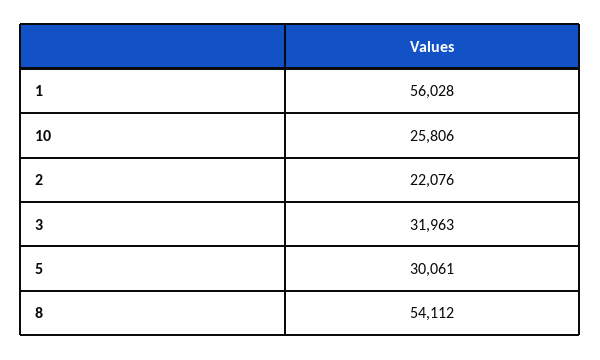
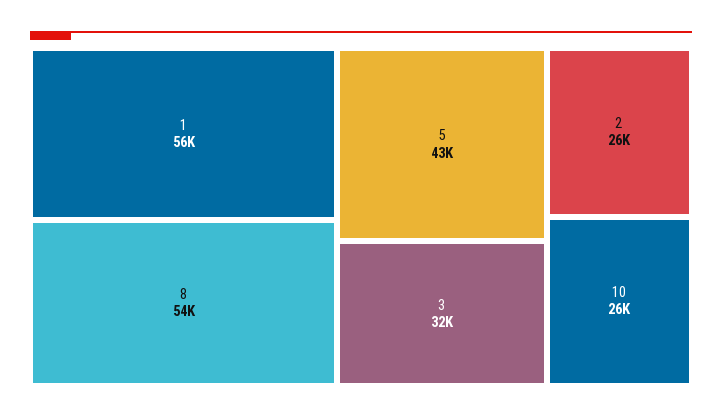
2: 22076 -> 26000
5: 30061 -> 43000

